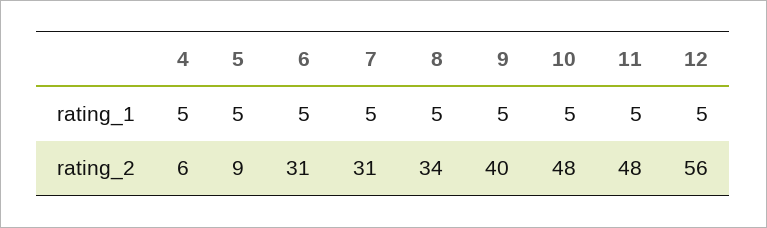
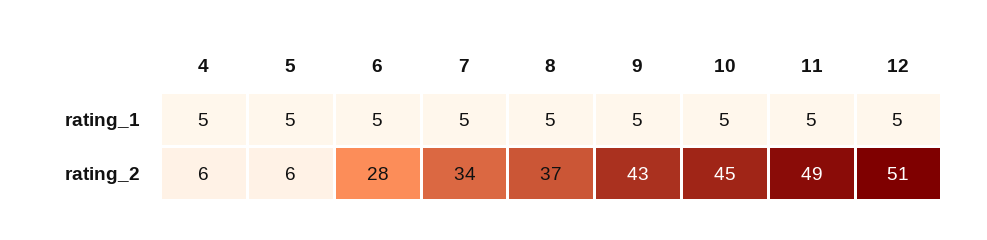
5, rating_2: 9 -> 6
6, rating_2: 31 -> 28
7, rating_2: 31 -> 34
8, rating_2: 34 -> 37
9, rating_2: 40 -> 43
10, rating_2: 48 -> 45
11, rating_2: 48 -> 49
12, rating_2: 56 -> 51

